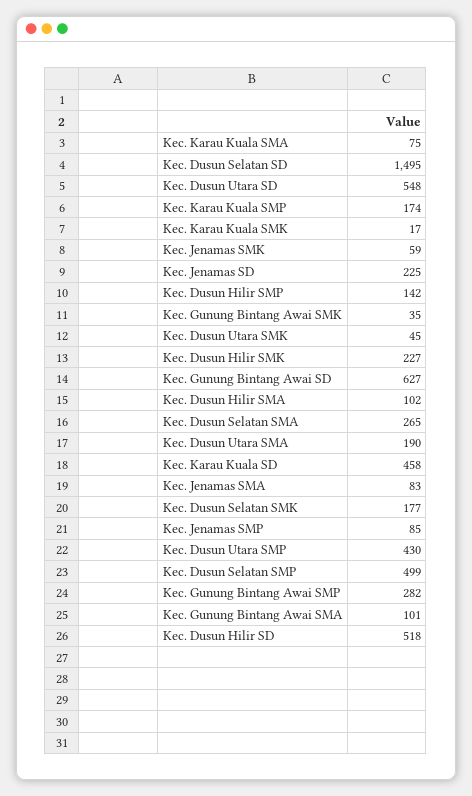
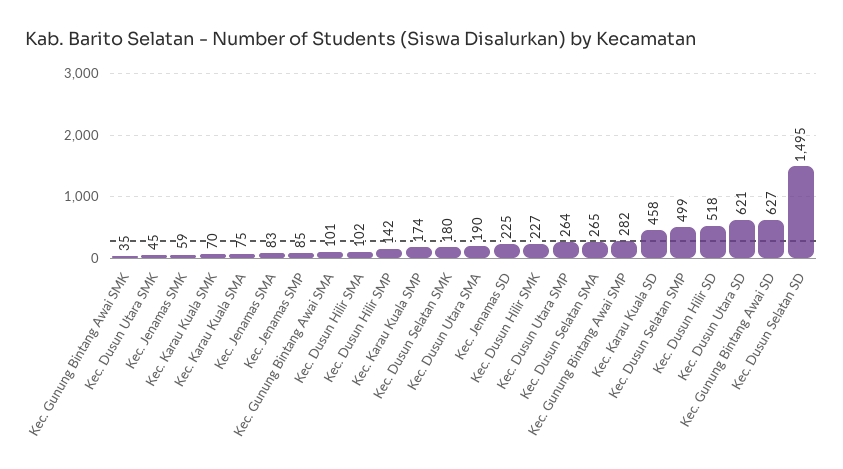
Kec. Dusun Utara SD: 548 -> 621
Kec. Karau Kuala SMK: 17 -> 70
Kec. Dusun Selatan SMK: 177 -> 180
Kec. Dusun Utara SMP: 430 -> 264

